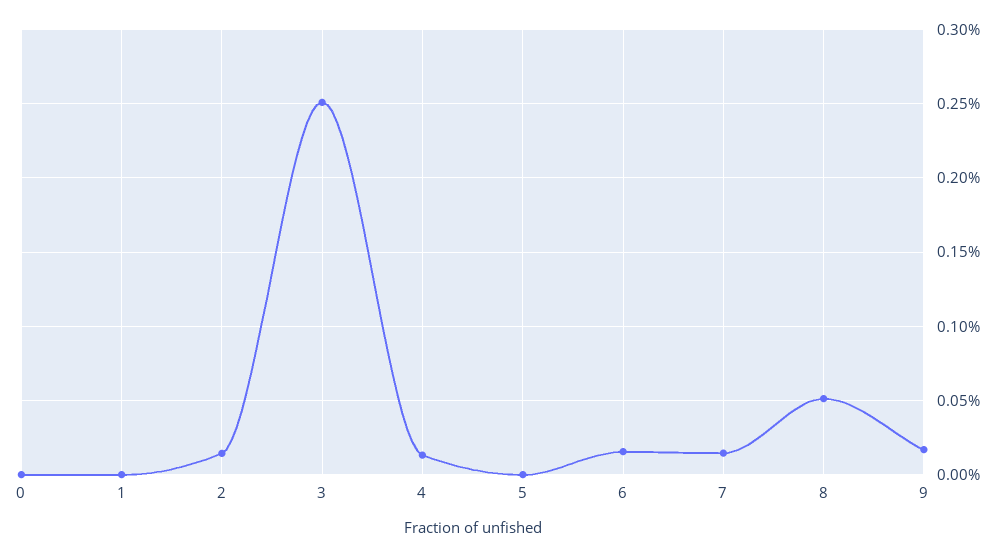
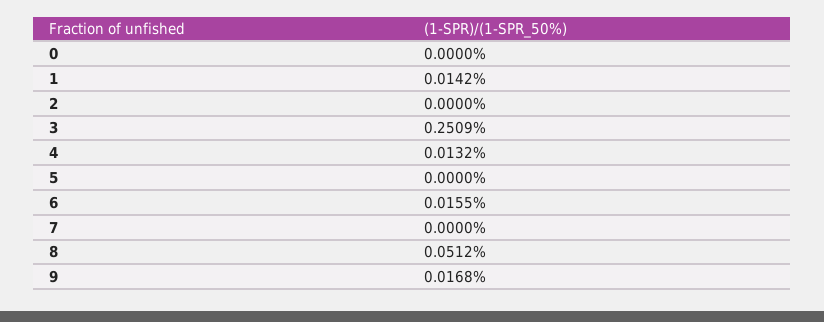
1: 0 -> 0.0142
2: 0.015 -> 0
7: 0.015 -> 0

